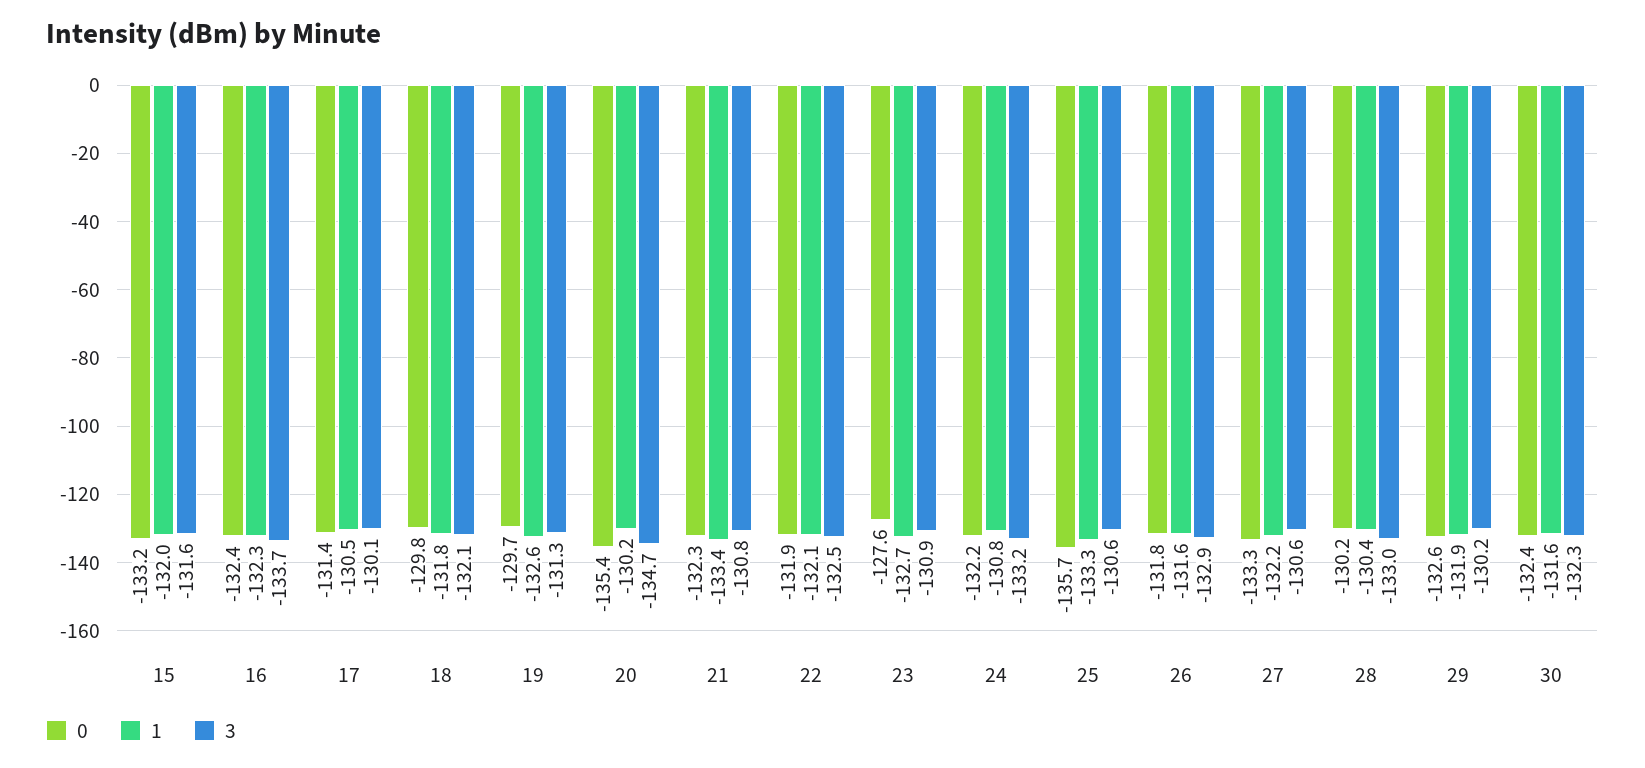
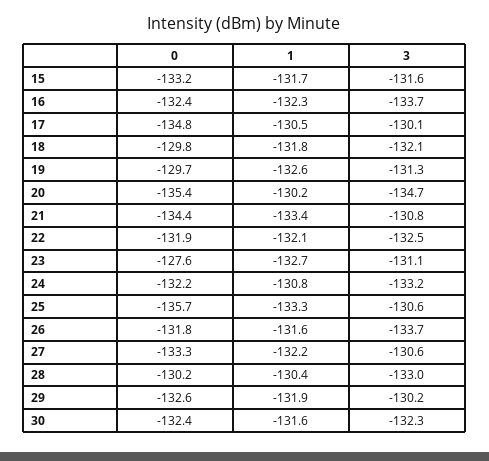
1, 15: -132 -> -131.7
0, 17: -131.4 -> -134.8
0, 21: -132.3 -> -134.4
3, 23: -130.9 -> -131.1
3, 26: -132.9 -> -133.7

